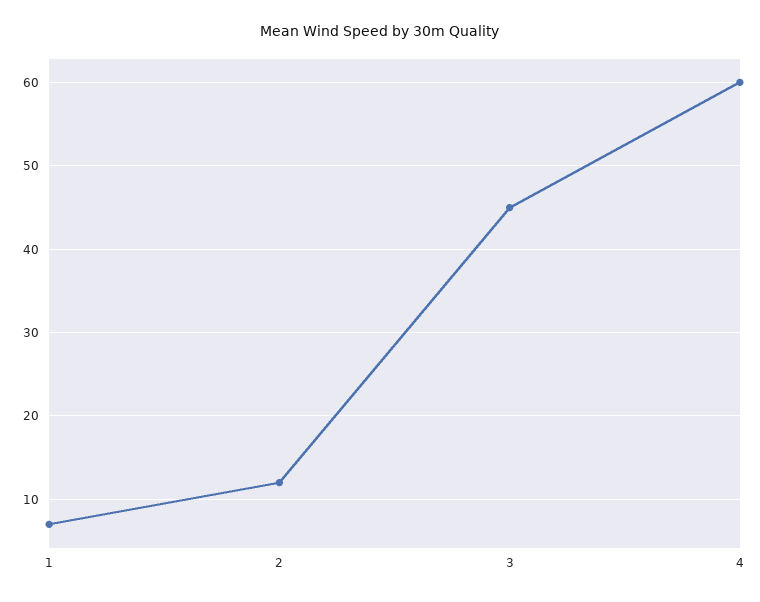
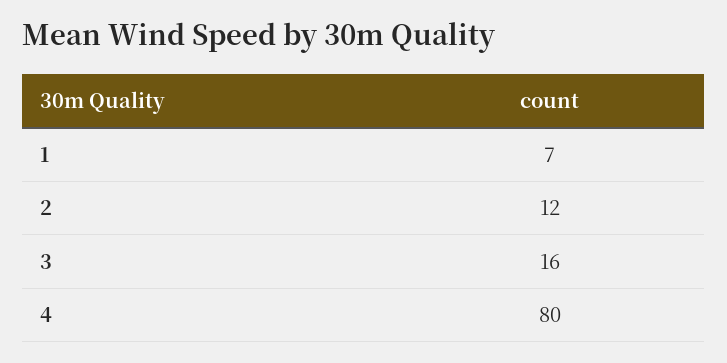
3: 45 -> 16
4: 60 -> 80

